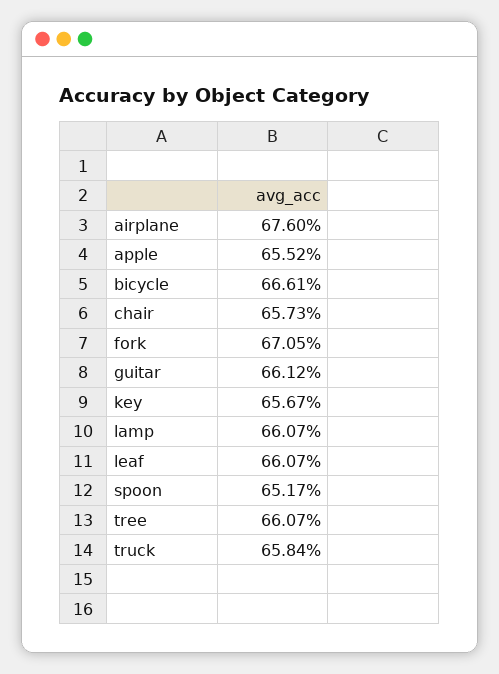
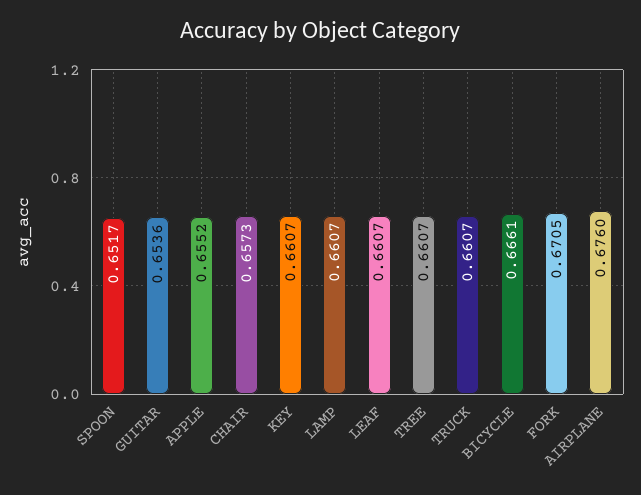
guitar: 0.6612 -> 0.6536
key: 0.6567 -> 0.6607
truck: 0.6584 -> 0.6607

